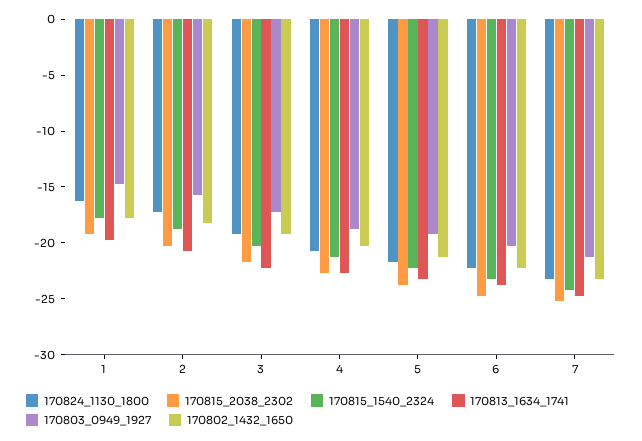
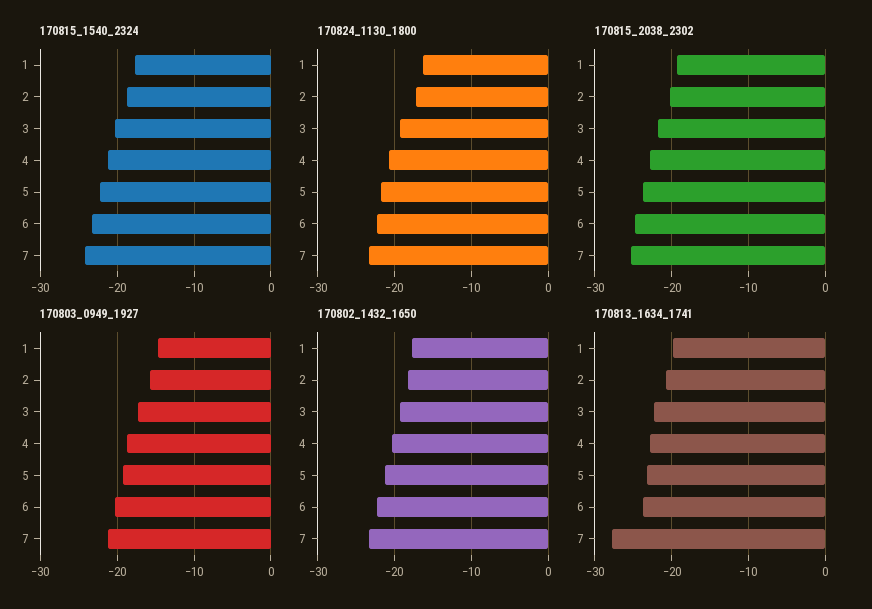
170813_1634_1741, 7: -25 -> -28

